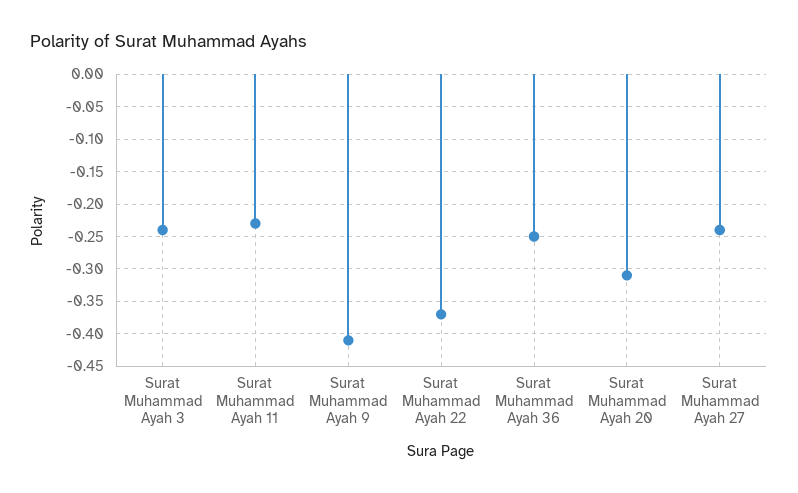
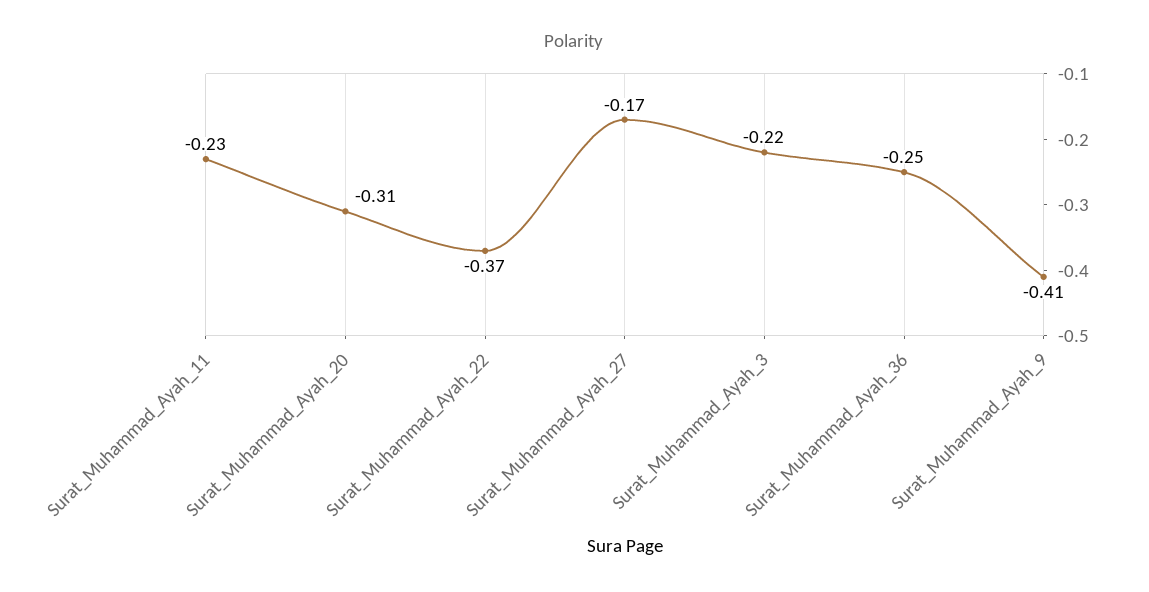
Surat Muhammad Ayah 3: -0.24 -> -0.22
Surat Muhammad Ayah 27: -0.24 -> -0.17

